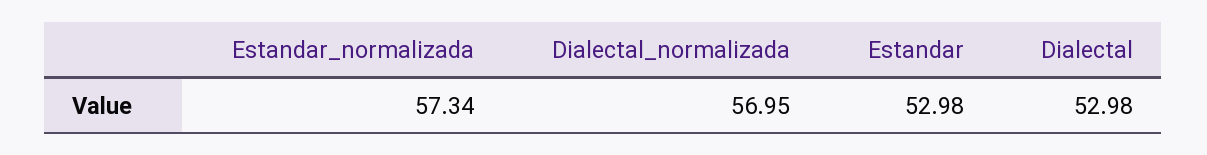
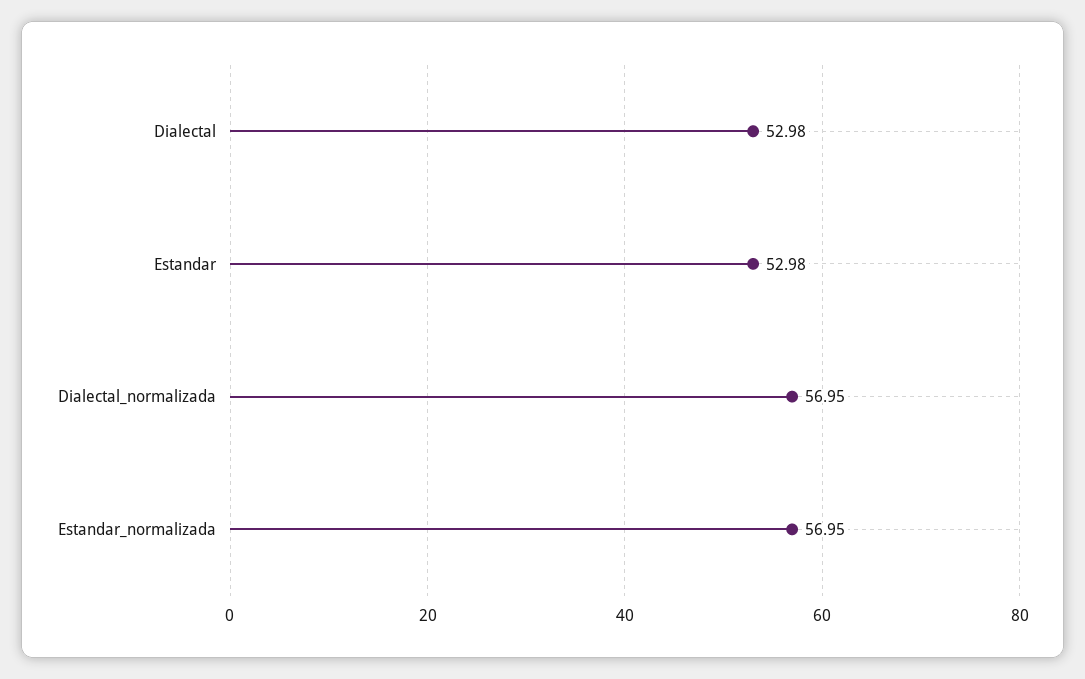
Estandar_normalizada: 57.34 -> 56.95

